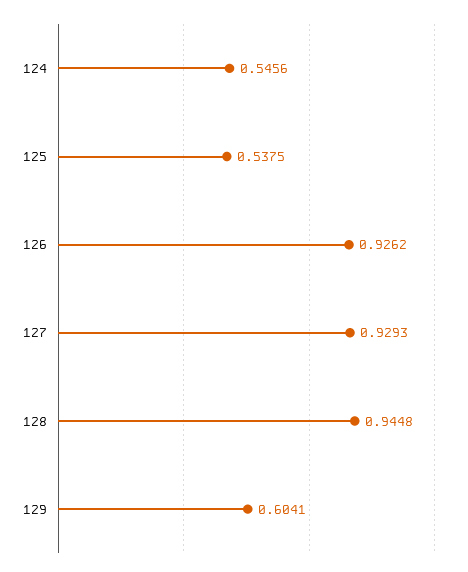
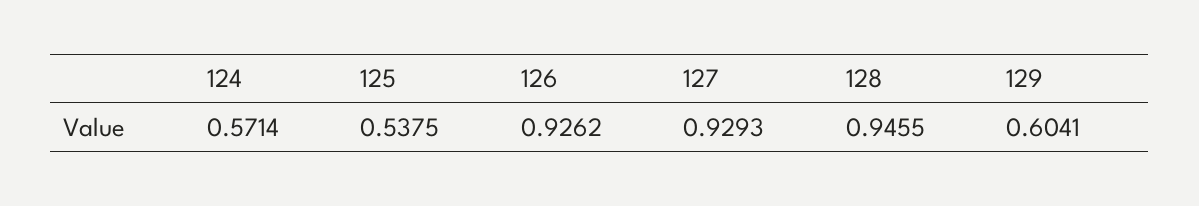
124: 0.5456 -> 0.5714
128: 0.9448 -> 0.9455

